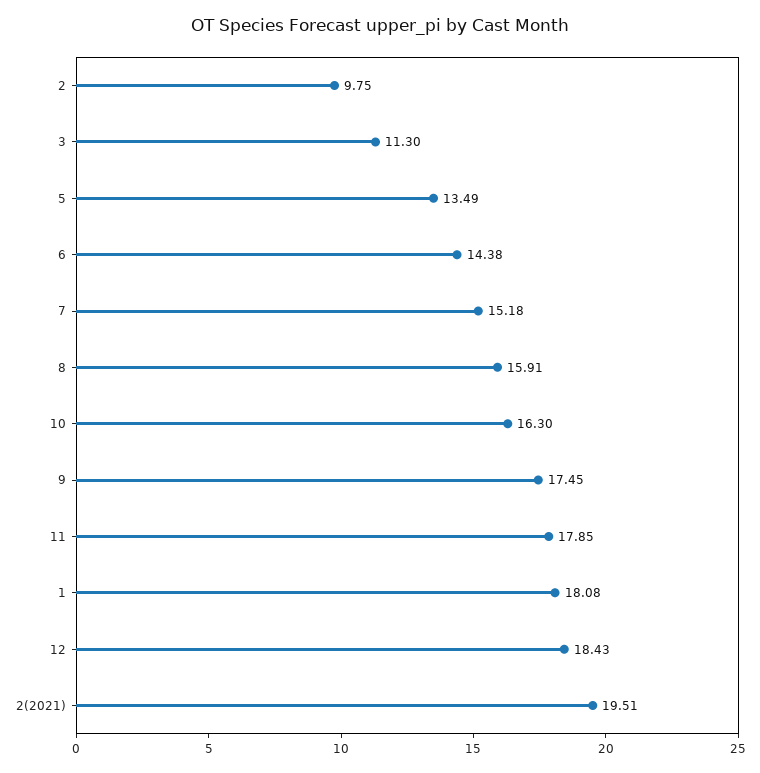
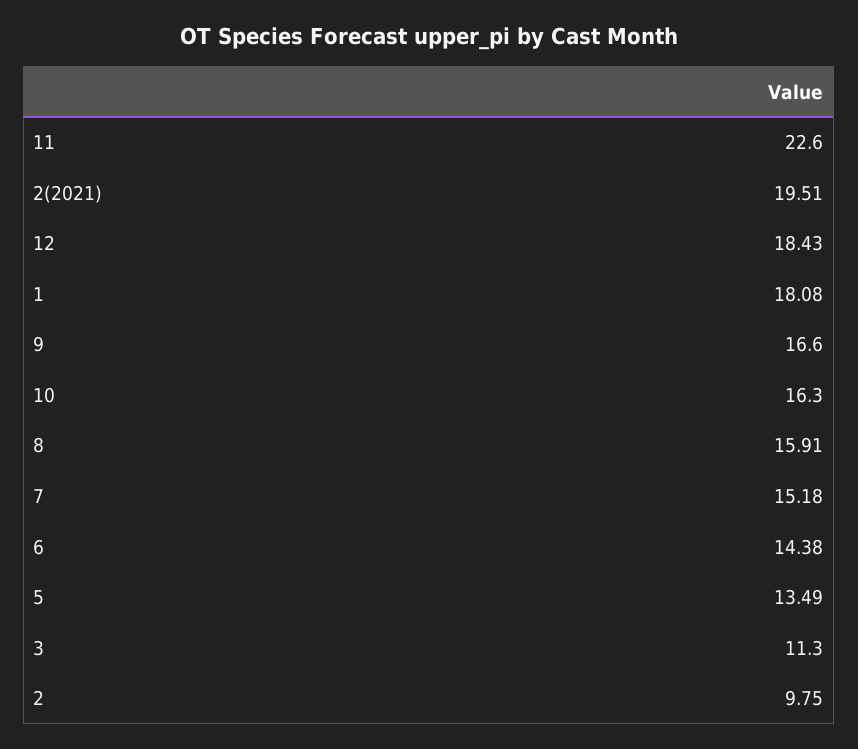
9: 17.45 -> 16.6
11: 17.85 -> 22.6

